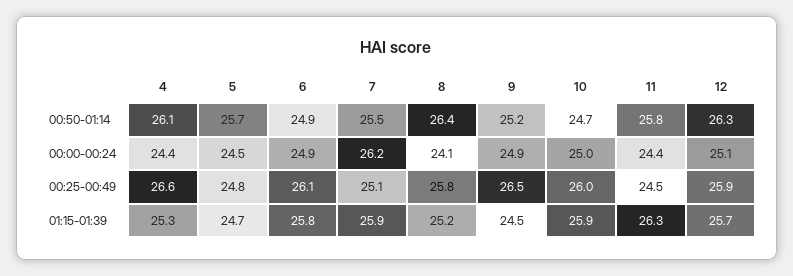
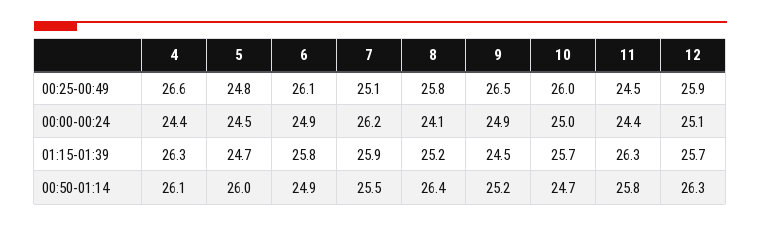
5, 00:50-01:14: 25.7 -> 26
4, 01:15-01:39: 25.3 -> 26.3
10, 01:15-01:39: 25.9 -> 25.7

